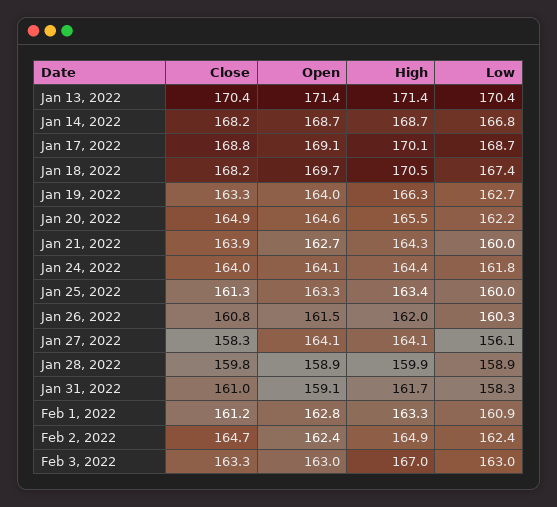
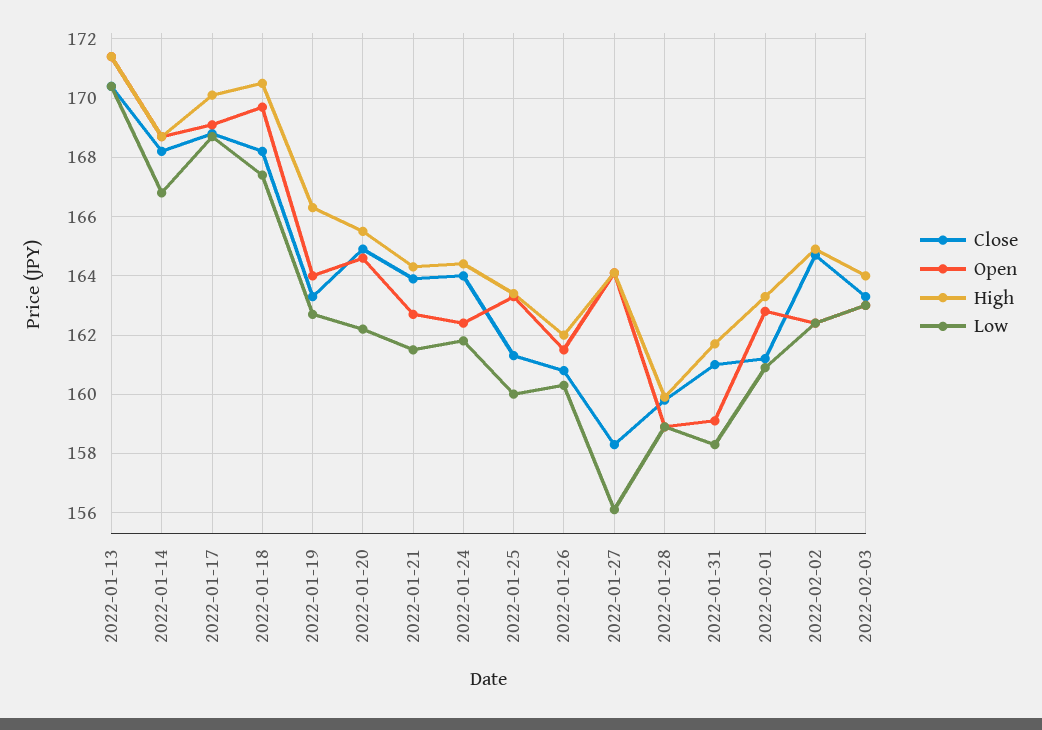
Low, Jan 21, 2022: 160 -> 161.5
Open, Jan 24, 2022: 164.1 -> 162.5
High, Feb 3, 2022: 167 -> 164

